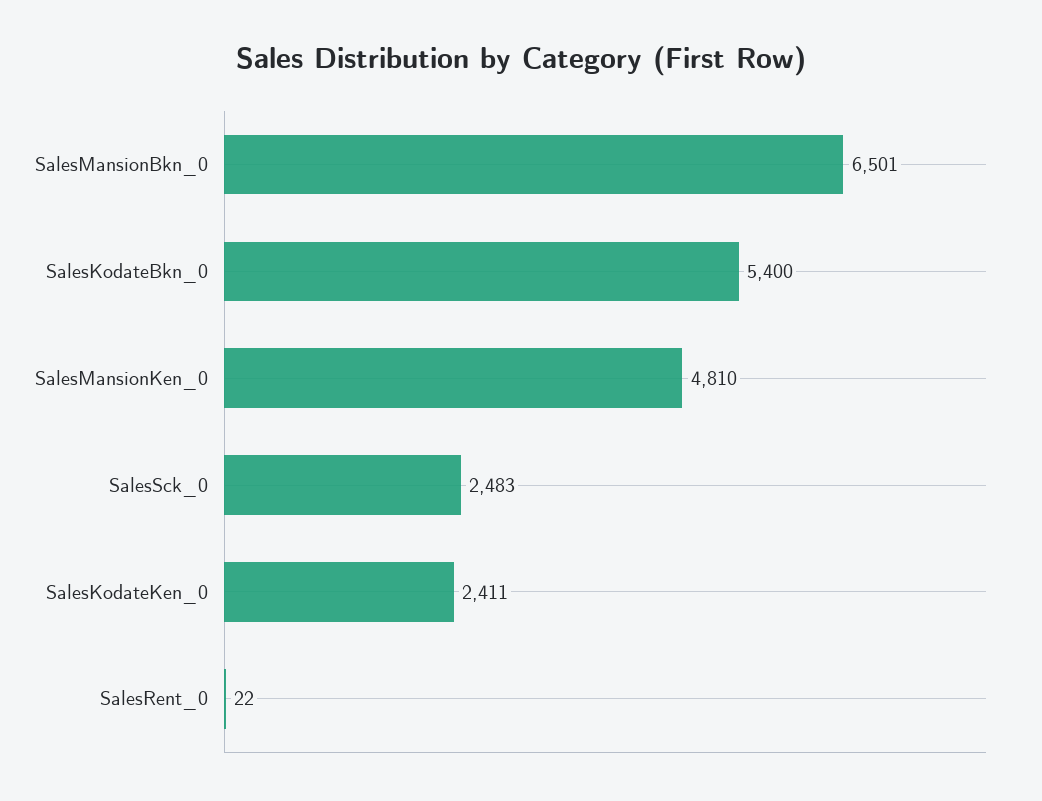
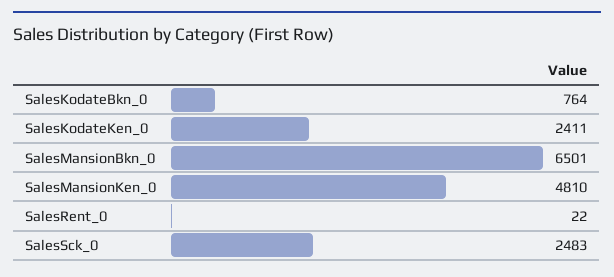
SalesKodateBkn_0: 5400 -> 764

